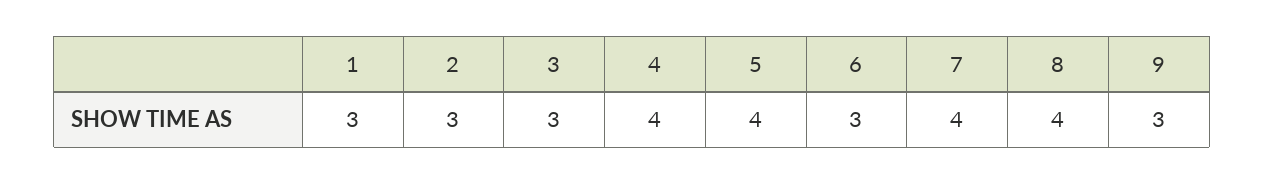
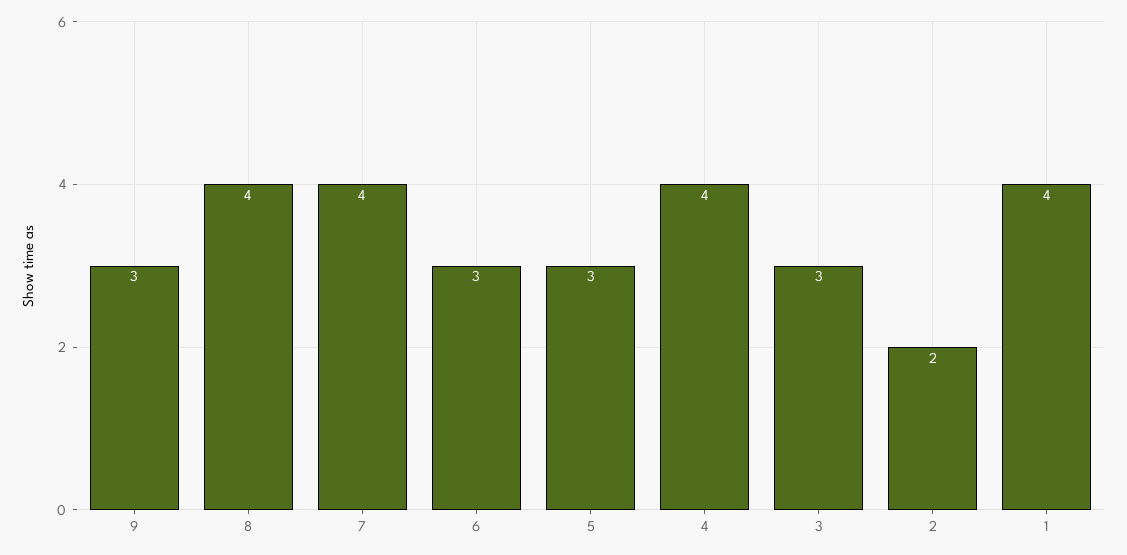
1: 3 -> 4
2: 3 -> 2
5: 4 -> 3

